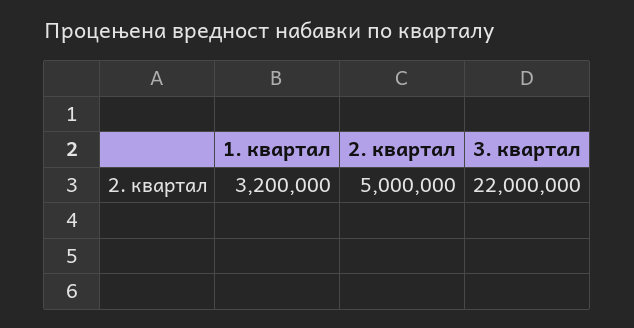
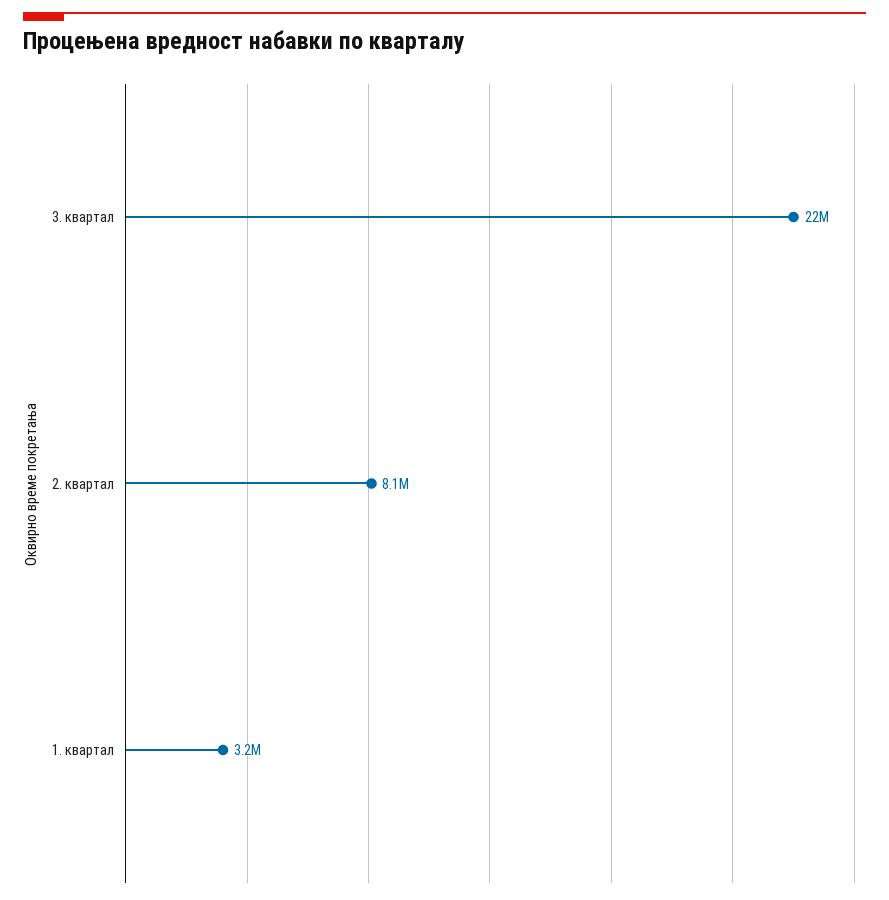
2. квартал: 5000000 -> 8100000

